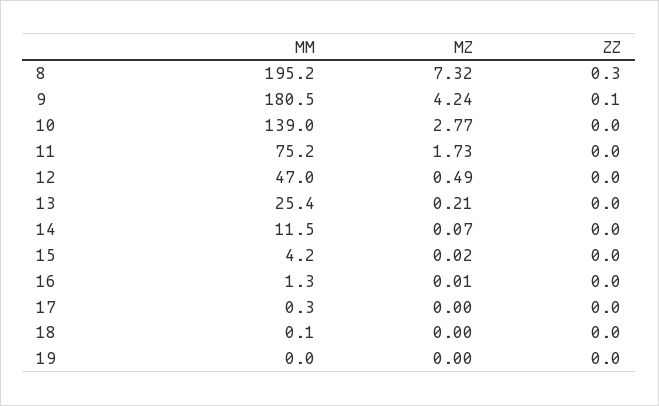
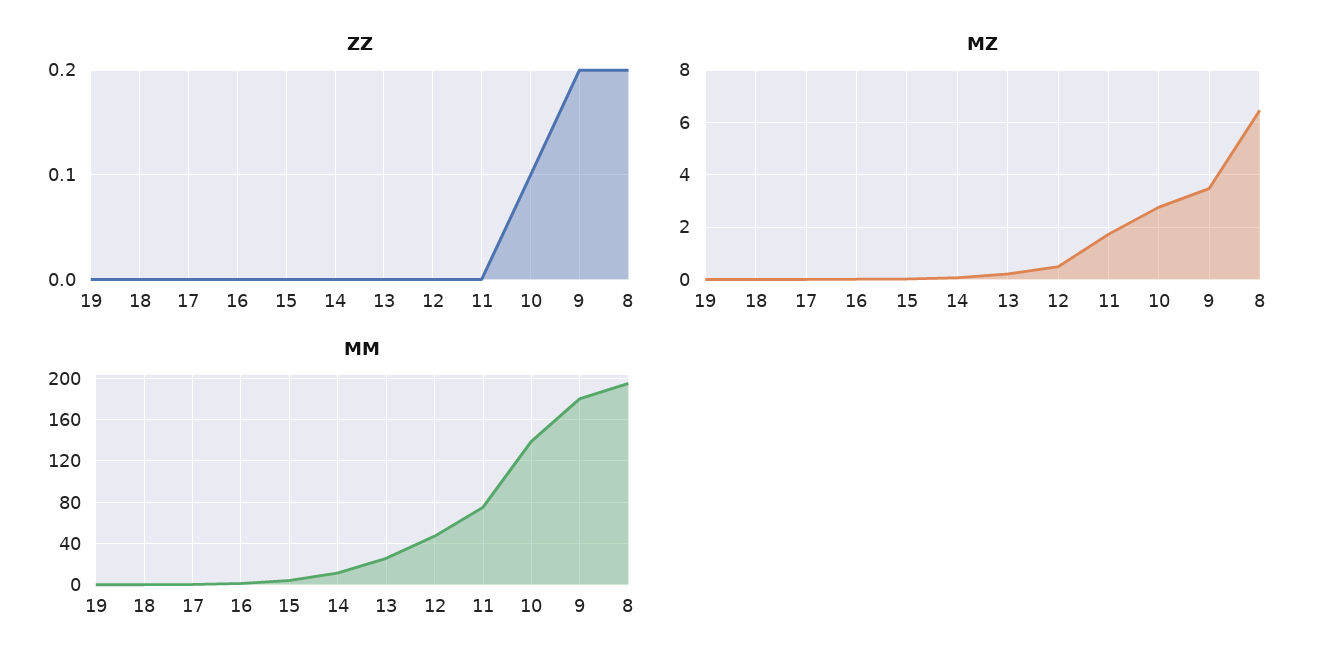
MZ, 8: 7.32 -> 6.5
ZZ, 8: 0.3 -> 0.2
MZ, 9: 4.24 -> 3.5
ZZ, 9: 0.1 -> 0.2
ZZ, 10: 0 -> 0.1

